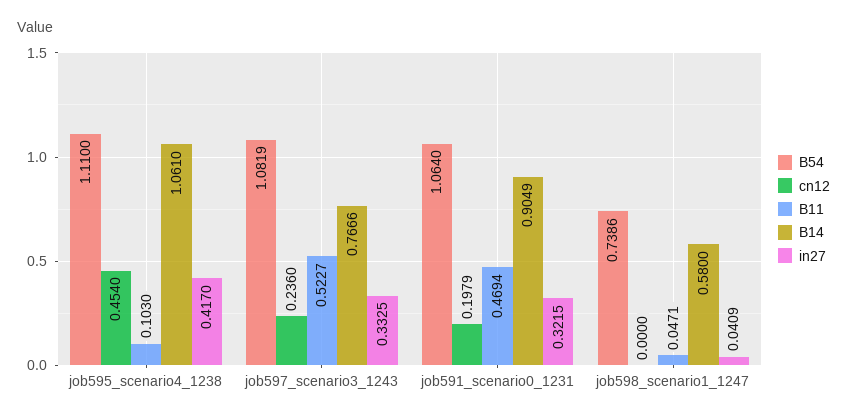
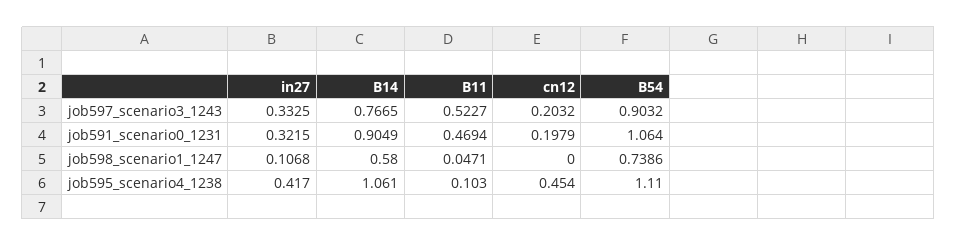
B54, job597_scenario3_1243: 1.0819 -> 0.9032
cn12, job597_scenario3_1243: 0.236 -> 0.2032
B14, job597_scenario3_1243: 0.7666 -> 0.7665
in27, job598_scenario1_1247: 0.0409 -> 0.1068

